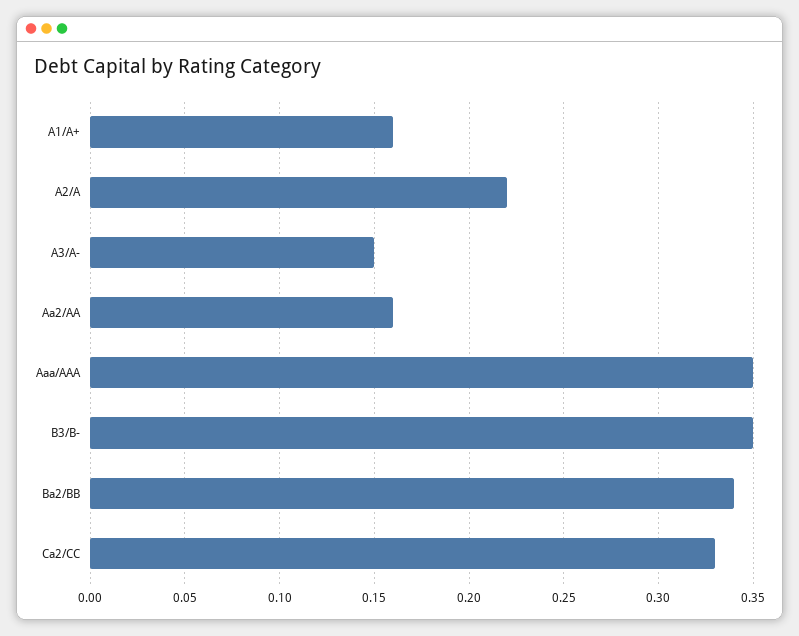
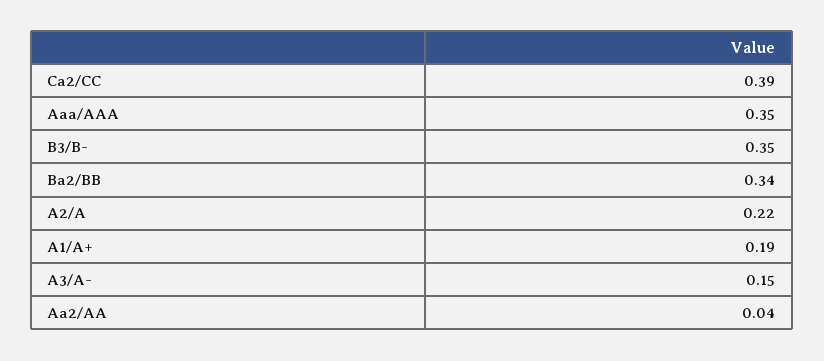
A1/A+: 0.16 -> 0.19
Aa2/AA: 0.16 -> 0.04
Ca2/CC: 0.33 -> 0.39

